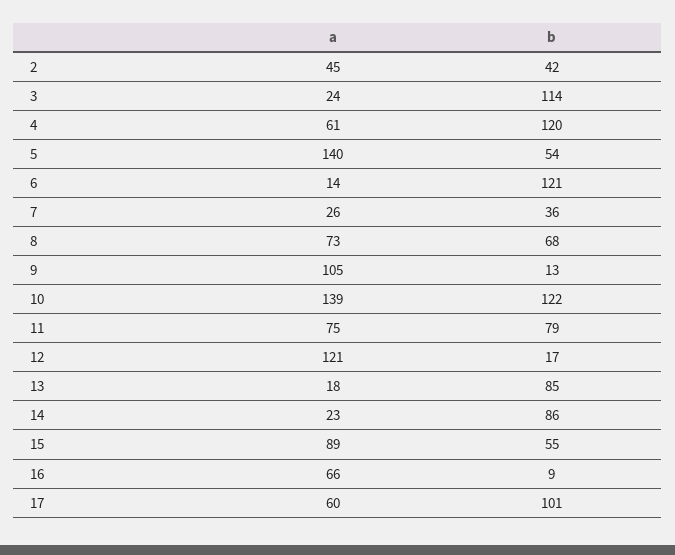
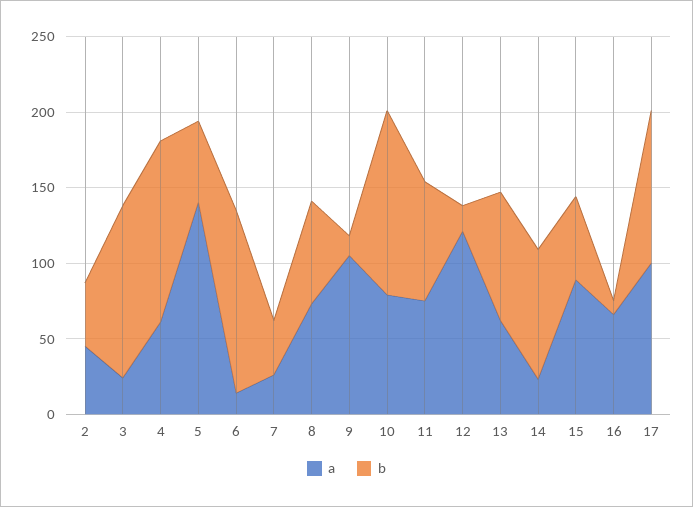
a, 10: 139 -> 80
a, 13: 18 -> 60
a, 17: 60 -> 100

